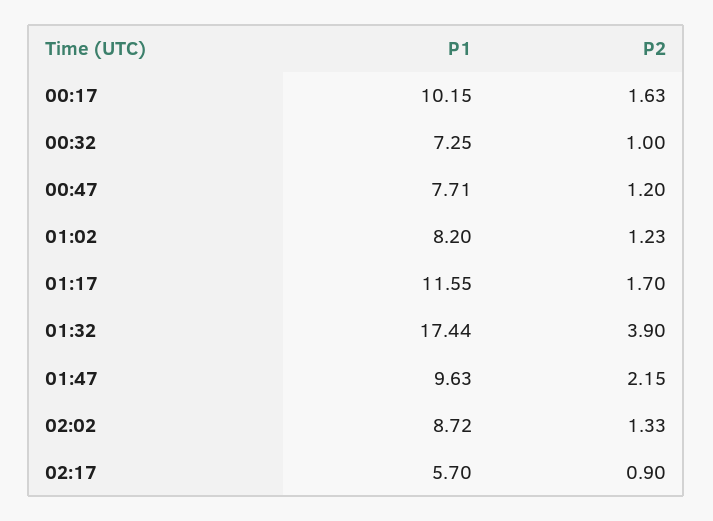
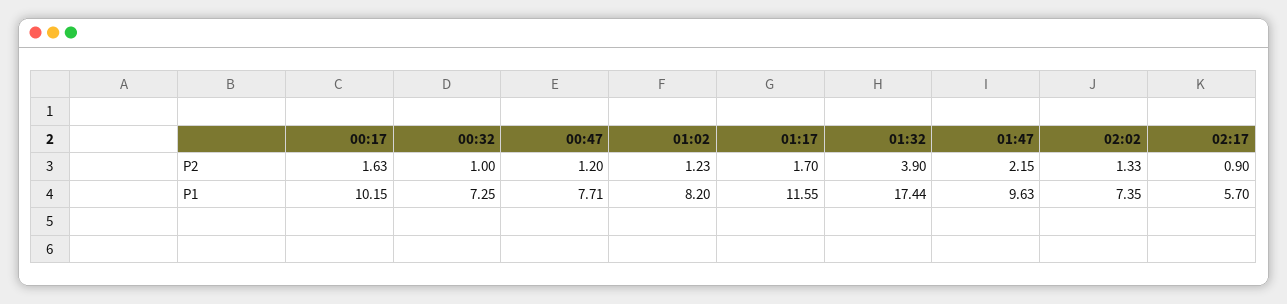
P1, 02:02: 8.72 -> 7.35

